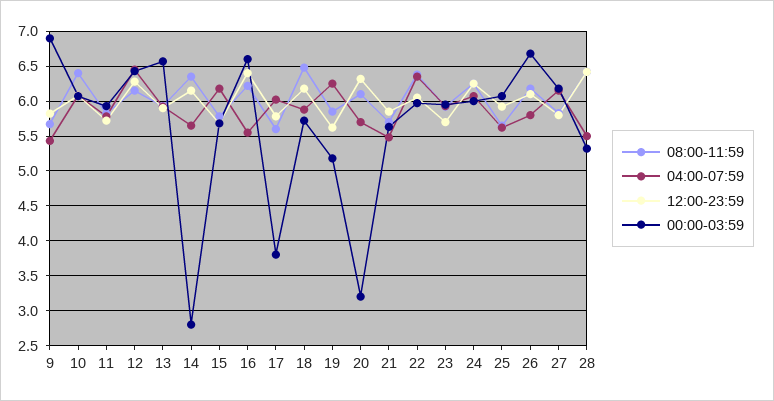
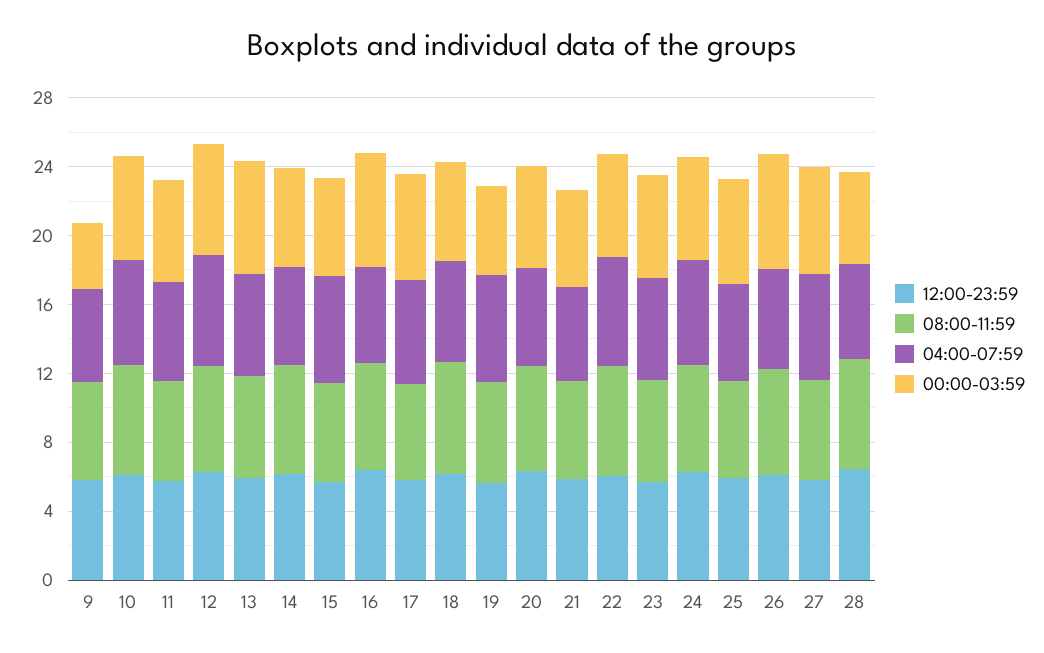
00:00-03:59, 9: 6.9 -> 4
00:00-03:59, 14: 2.8 -> 6
00:00-03:59, 17: 3.8 -> 6
00:00-03:59, 20: 3.2 -> 6

